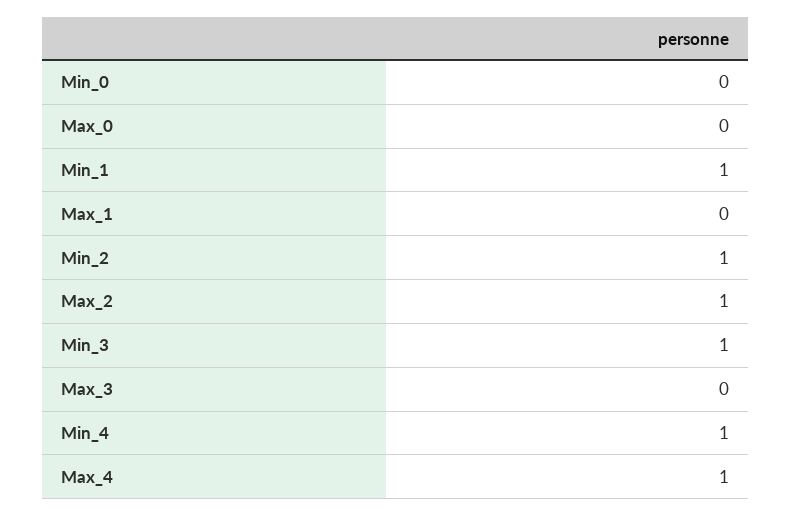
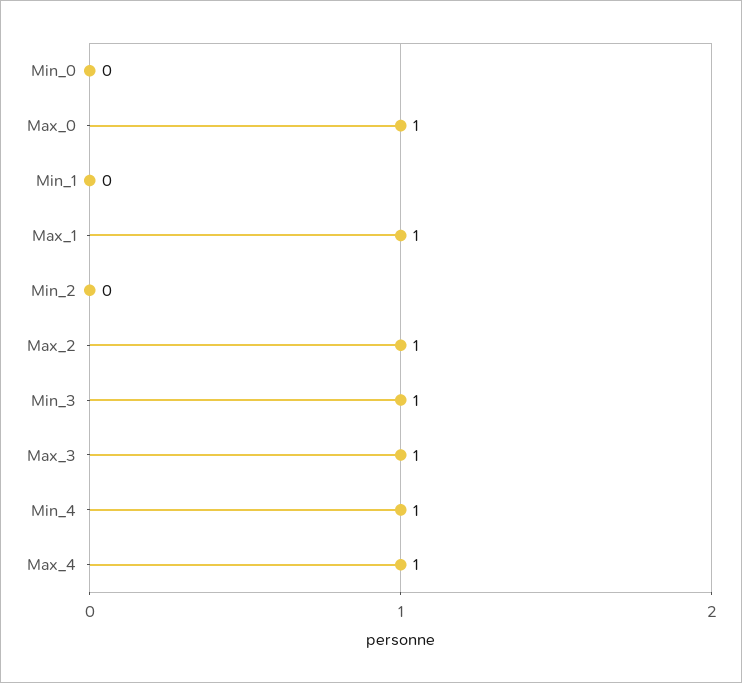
Max_0: 0 -> 1
Min_1: 1 -> 0
Max_1: 0 -> 1
Min_2: 1 -> 0
Max_3: 0 -> 1

